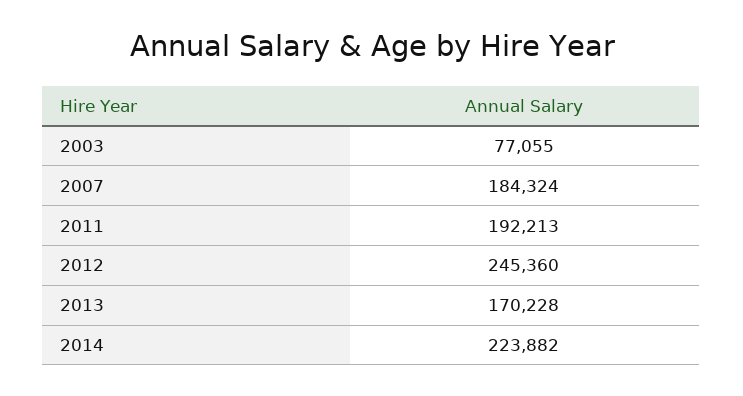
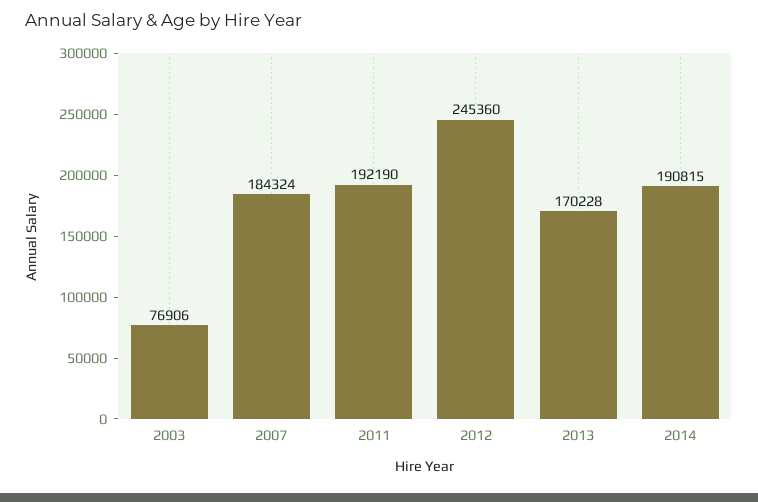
2003: 77055 -> 76906
2011: 192213 -> 192190
2014: 223882 -> 190815

